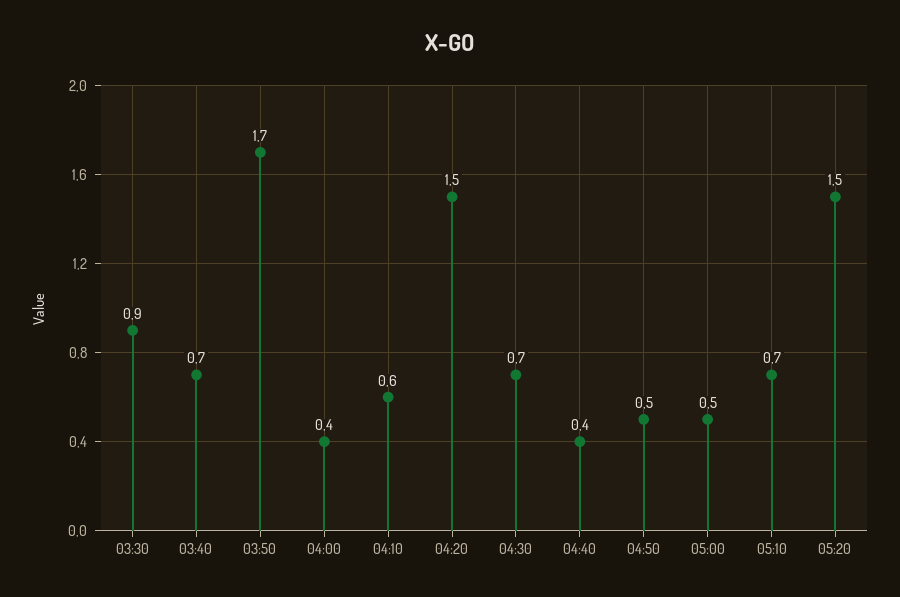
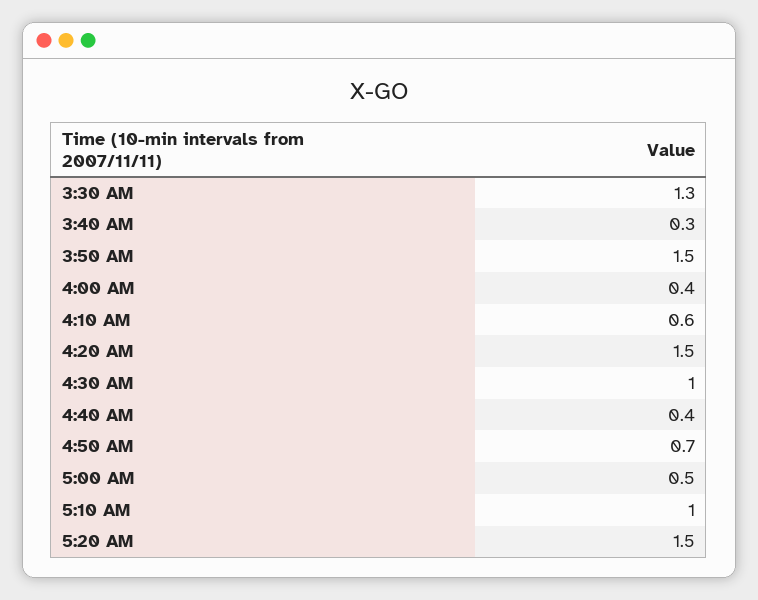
03:30: 0.9 -> 1.3
03:40: 0.7 -> 0.3
03:50: 1.7 -> 1.5
04:30: 0.7 -> 1
04:50: 0.5 -> 0.7
05:10: 0.7 -> 1

